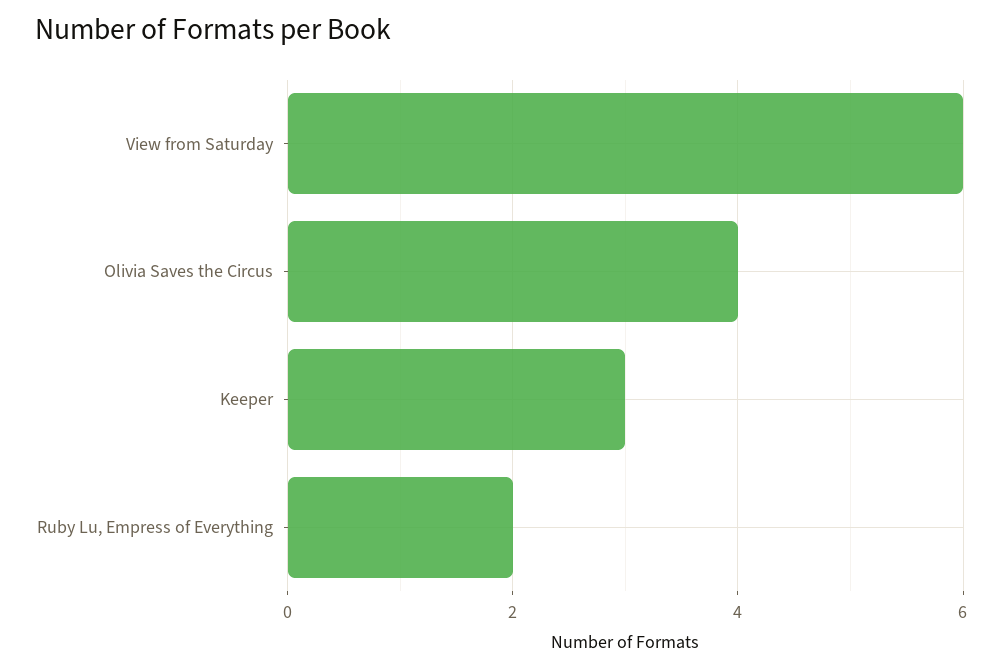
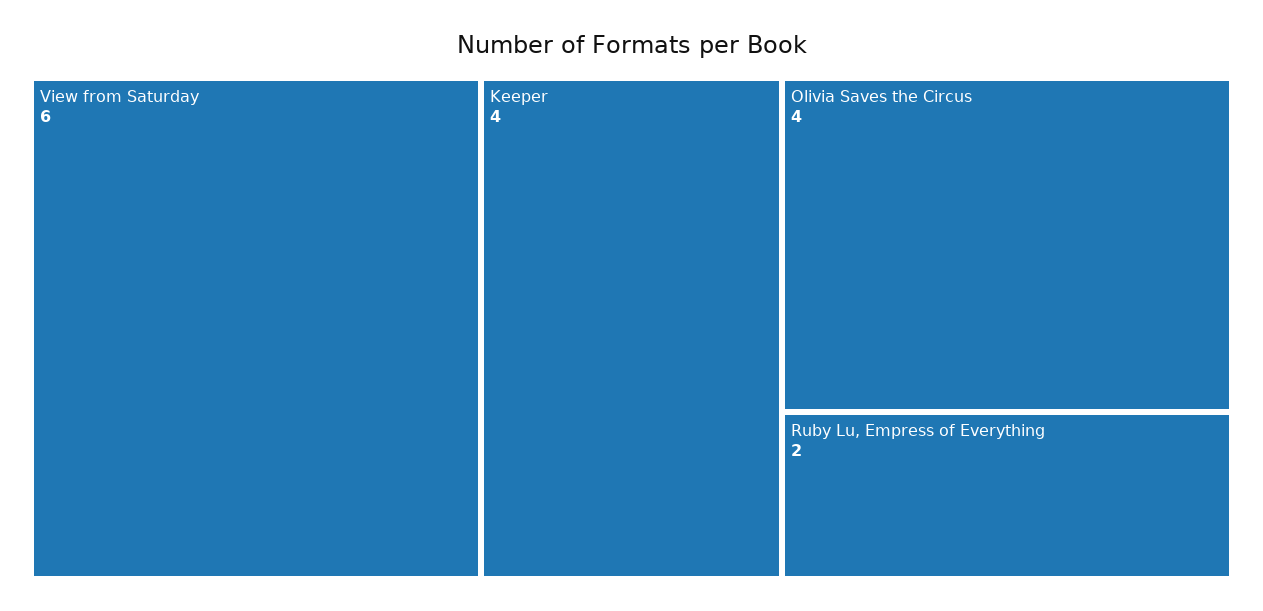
Keeper: 3 -> 4

